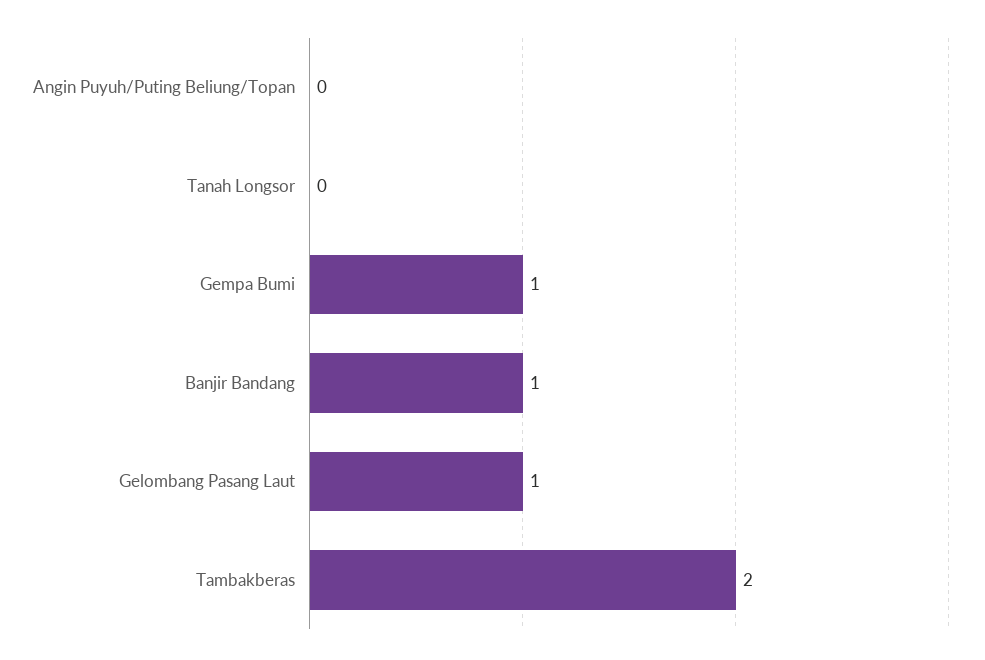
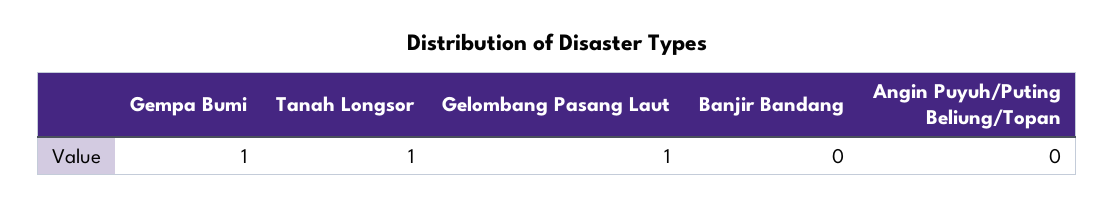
Tanah Longsor: 0 -> 1
Banjir Bandang: 1 -> 0
Tambakberas: 2 -> none

